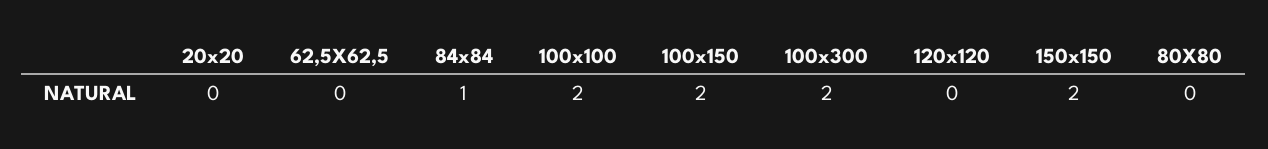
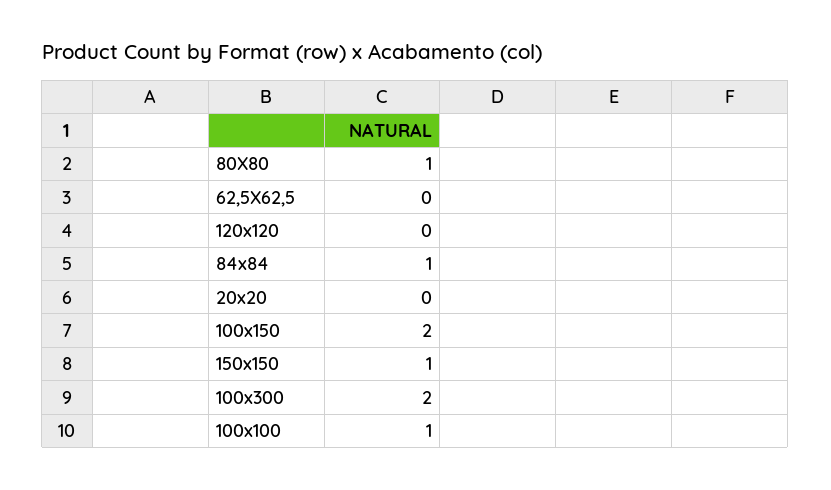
100x100: 2 -> 1
150x150: 2 -> 1
80X80: 0 -> 1

